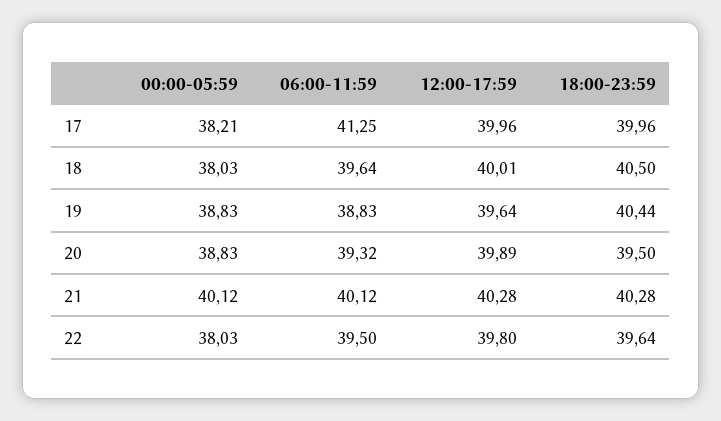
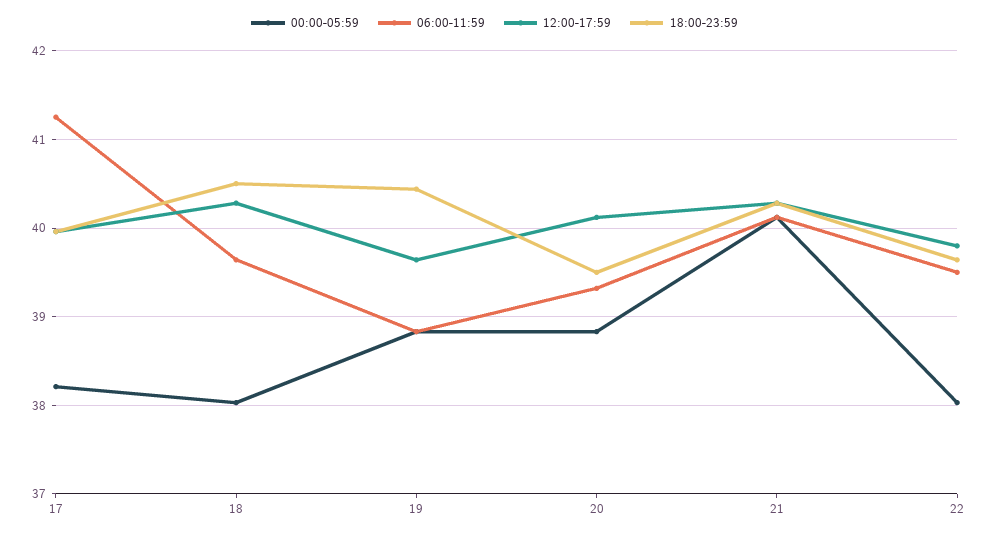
12:00-17:59, 18: 40.01 -> 40.3
12:00-17:59, 20: 39.89 -> 40.1

